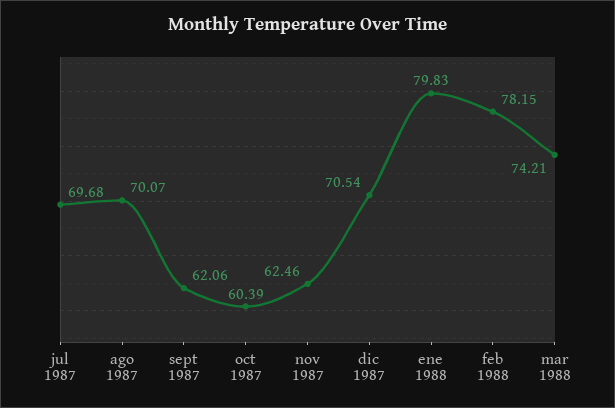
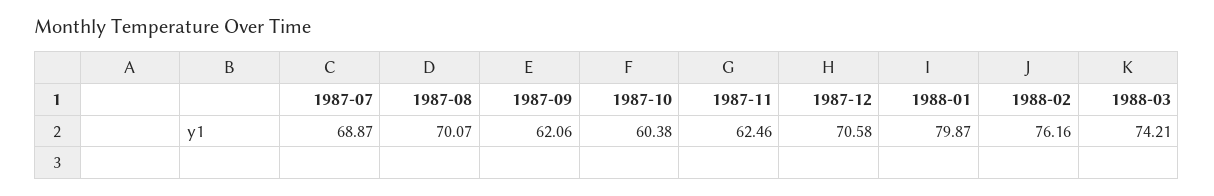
jul 1987: 69.68 -> 68.87
oct 1987: 60.39 -> 60.38
dic 1987: 70.54 -> 70.58
ene 1988: 79.83 -> 79.87
feb 1988: 78.15 -> 76.16

